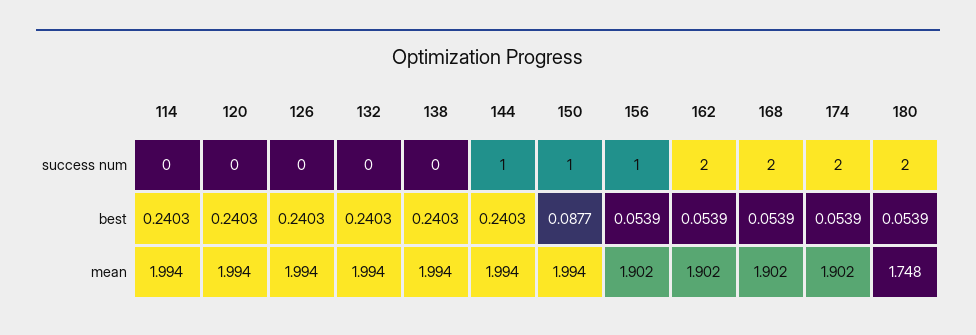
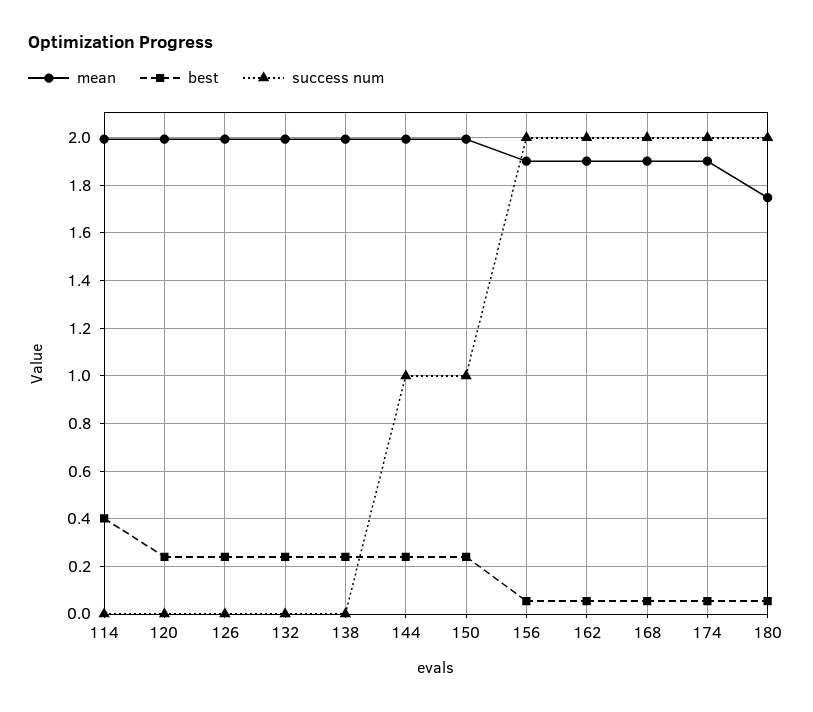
success num, 156: 1 -> 2
best, 114: 0.2403 -> 0.4
best, 150: 0.0877 -> 0.25

